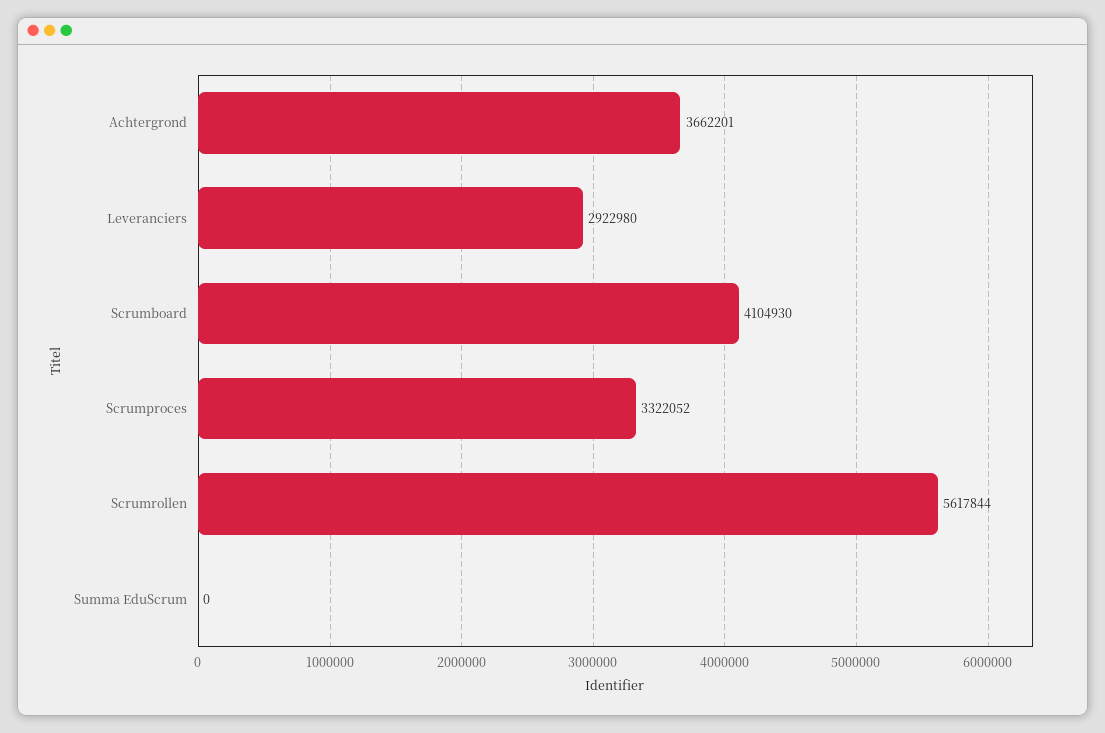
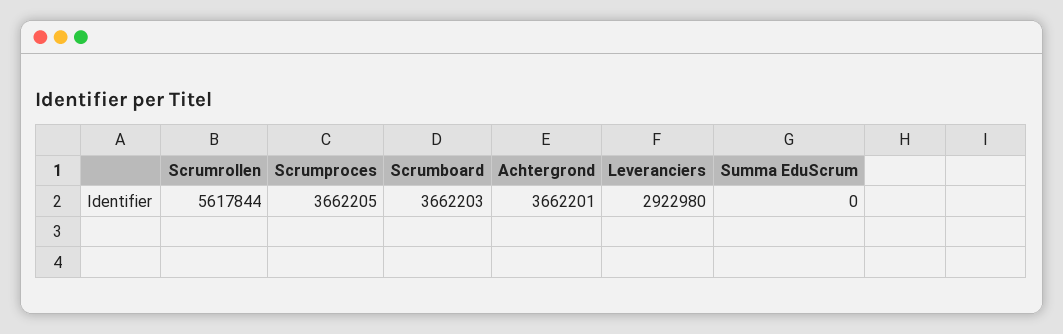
Scrumboard: 4104930 -> 3662203
Scrumproces: 3322052 -> 3662205

